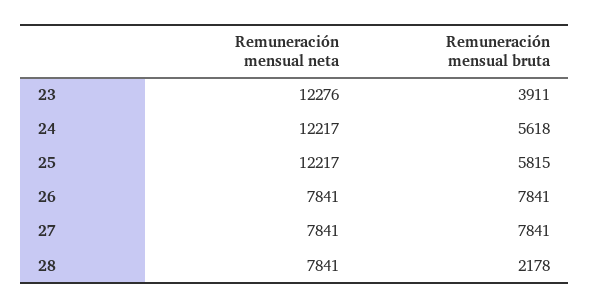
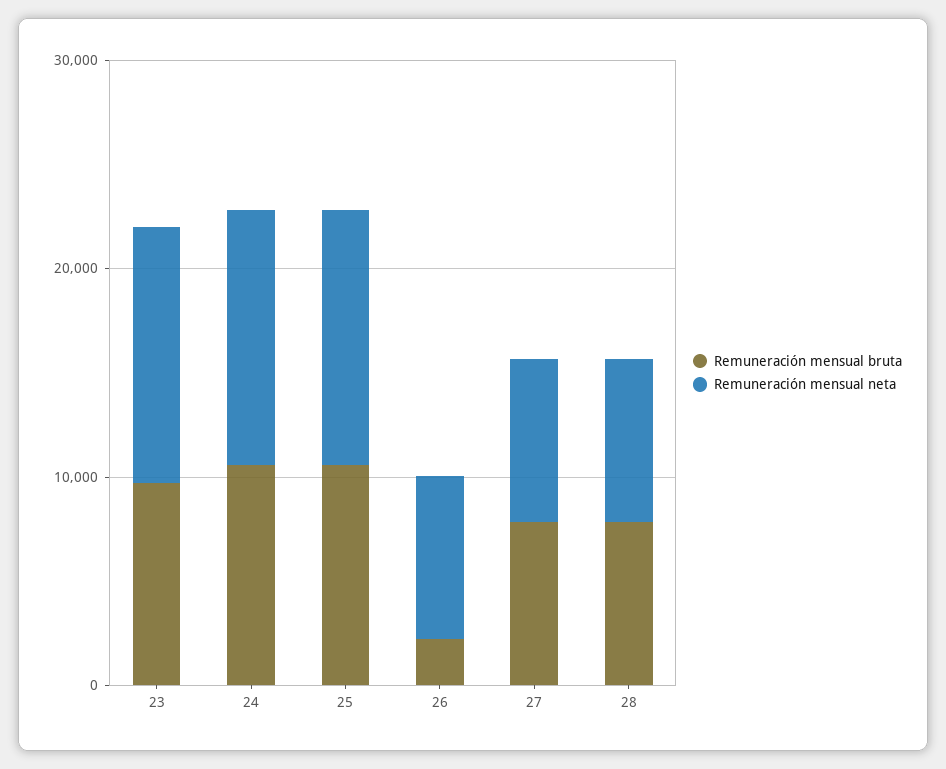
Remuneración mensual bruta, 23: 3911 -> 10000
Remuneración mensual bruta, 24: 5618 -> 10000
Remuneración mensual bruta, 25: 5815 -> 10000
Remuneración mensual bruta, 26: 7841 -> 2000
Remuneración mensual bruta, 28: 2178 -> 8000

